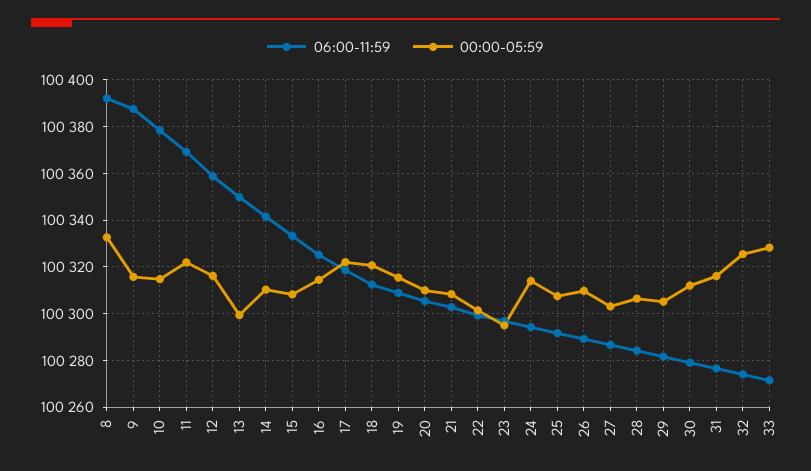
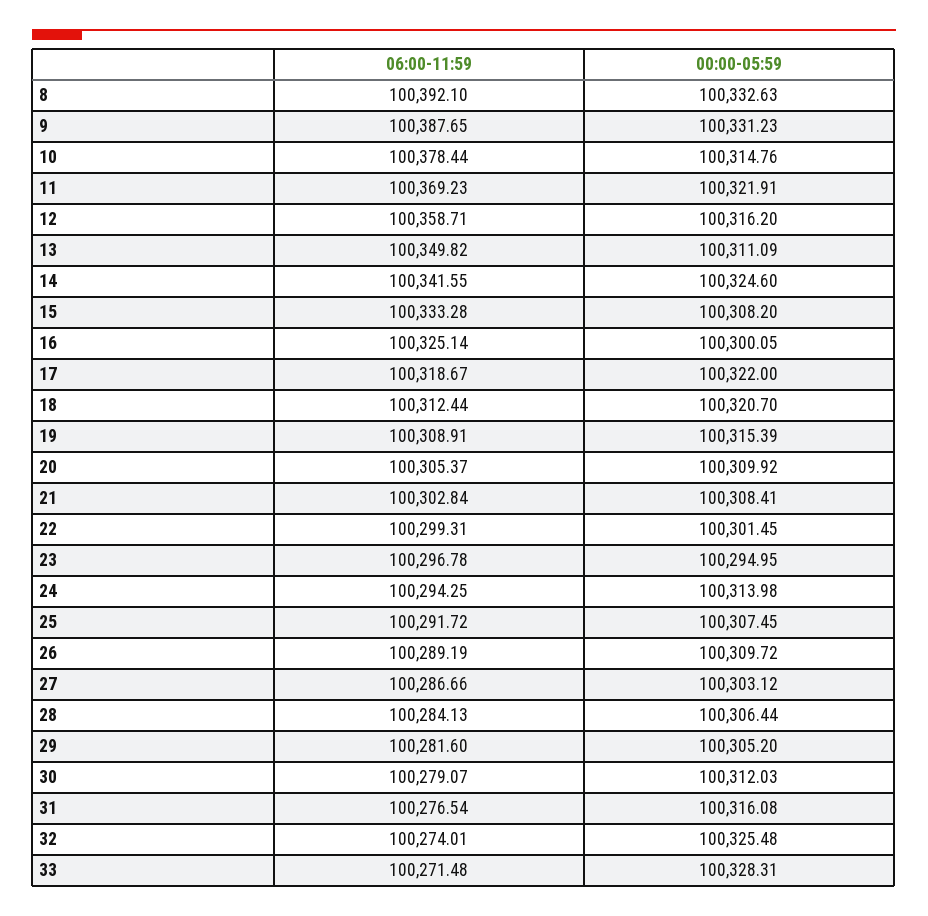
00:00-05:59, 9: 100315 -> 100331.23
00:00-05:59, 13: 100300 -> 100311.09
00:00-05:59, 14: 100310 -> 100324.6
00:00-05:59, 16: 100315 -> 100300.05

